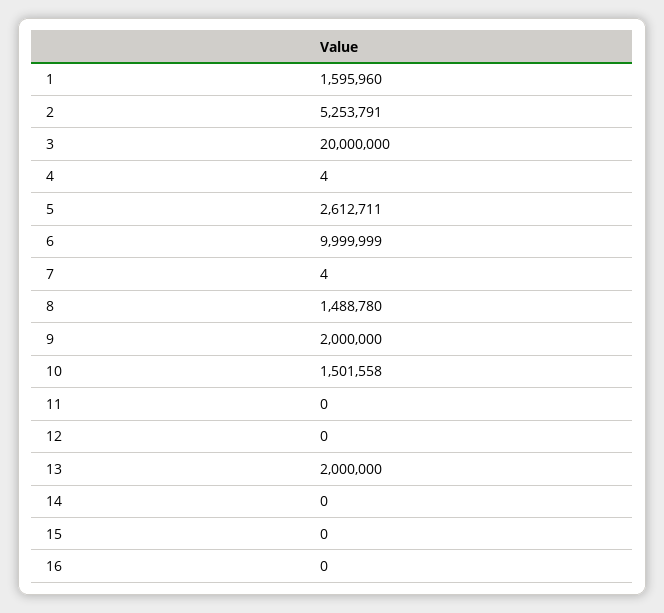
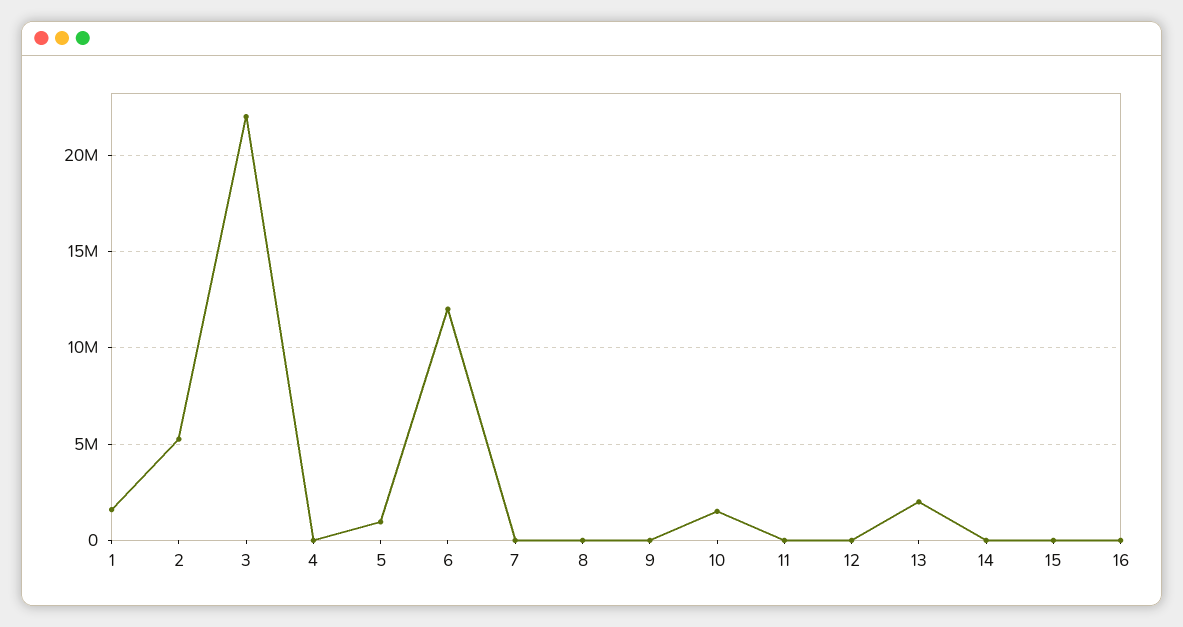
3: 20000000 -> 22000000
5: 2612711 -> 1000000
6: 9999999 -> 12000000
8: 1488780 -> 0
9: 2000000 -> 0

